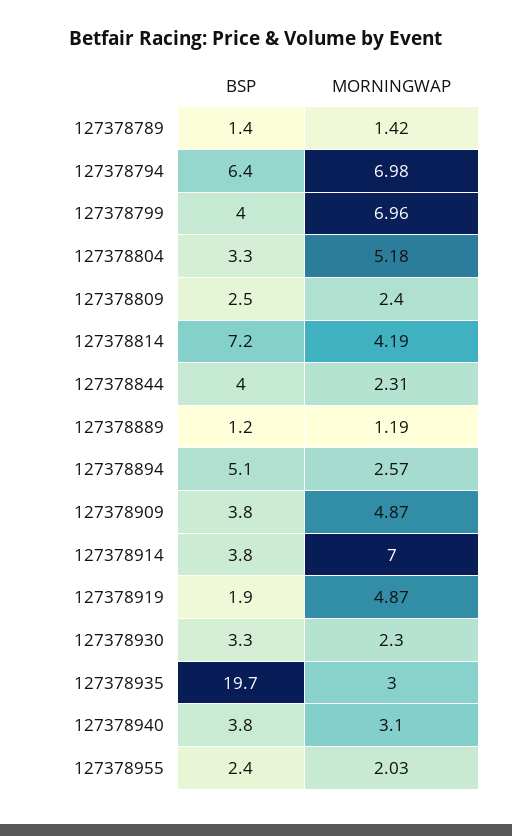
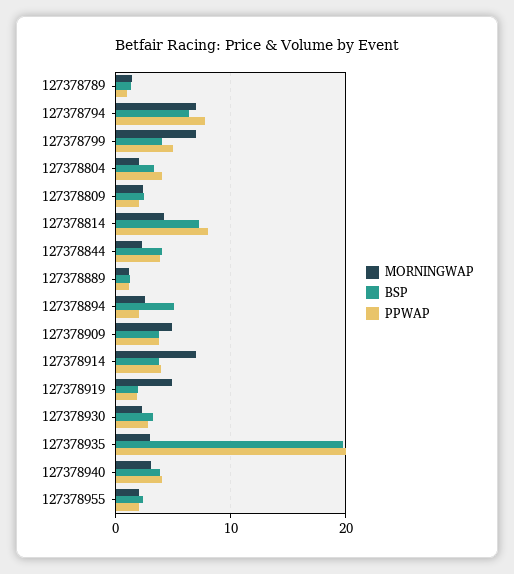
MORNINGWAP, 127378804: 5.18 -> 2
PPWAP, 127378789: none -> 1
PPWAP, 127378794: none -> 8
PPWAP, 127378799: none -> 5
PPWAP, 127378804: none -> 4
PPWAP, 127378809: none -> 2
PPWAP, 127378814: none -> 8
PPWAP, 127378844: none -> 4
PPWAP, 127378889: none -> 1
PPWAP, 127378894: none -> 2
PPWAP, 127378909: none -> 4
PPWAP, 127378914: none -> 4
PPWAP, 127378919: none -> 2
PPWAP, 127378930: none -> 3
PPWAP, 127378935: none -> 20
PPWAP, 127378940: none -> 4
PPWAP, 127378955: none -> 2

